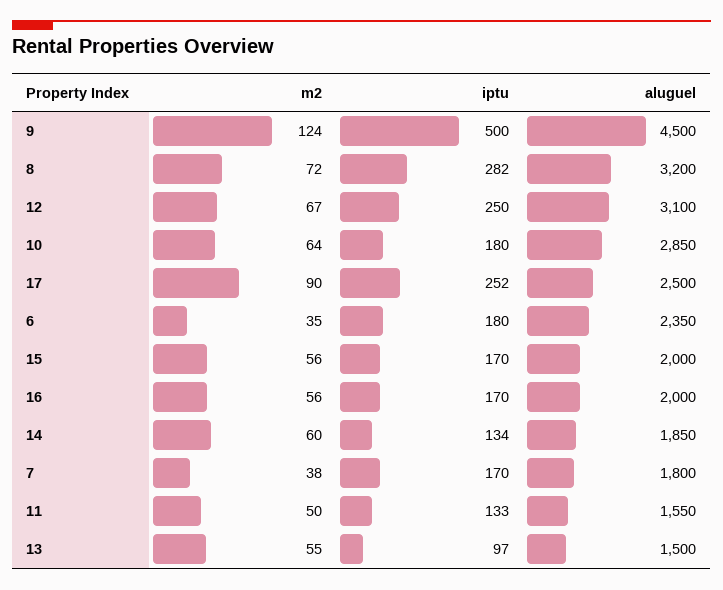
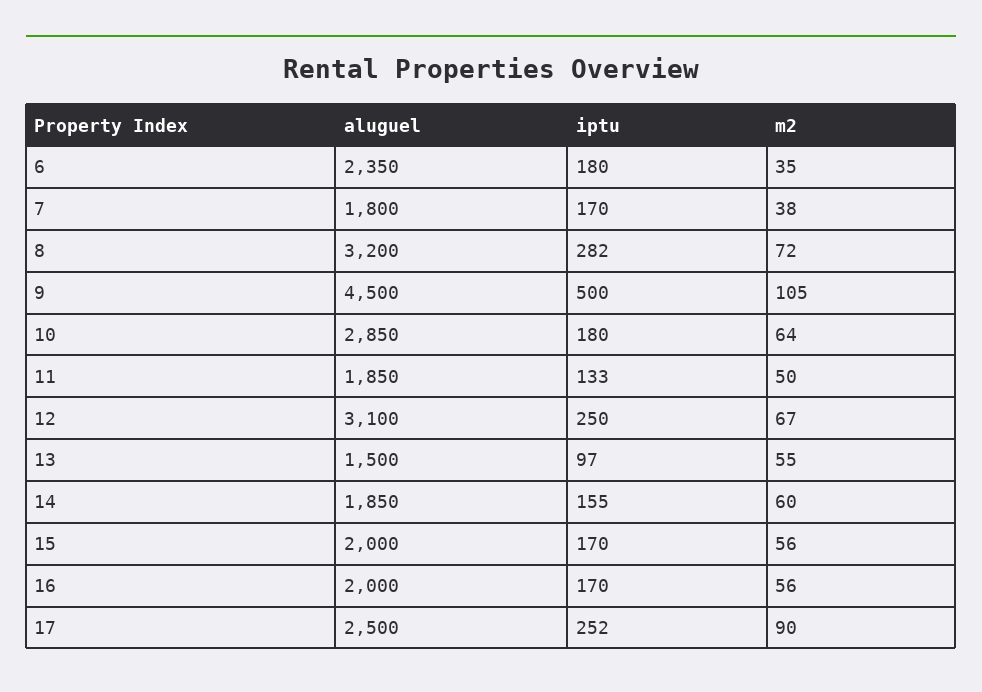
m2, 9: 124 -> 105
iptu, 14: 134 -> 155
aluguel, 11: 1550 -> 1850

